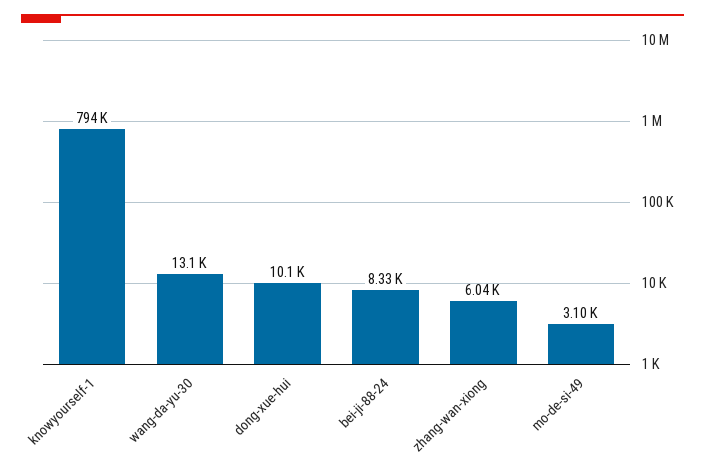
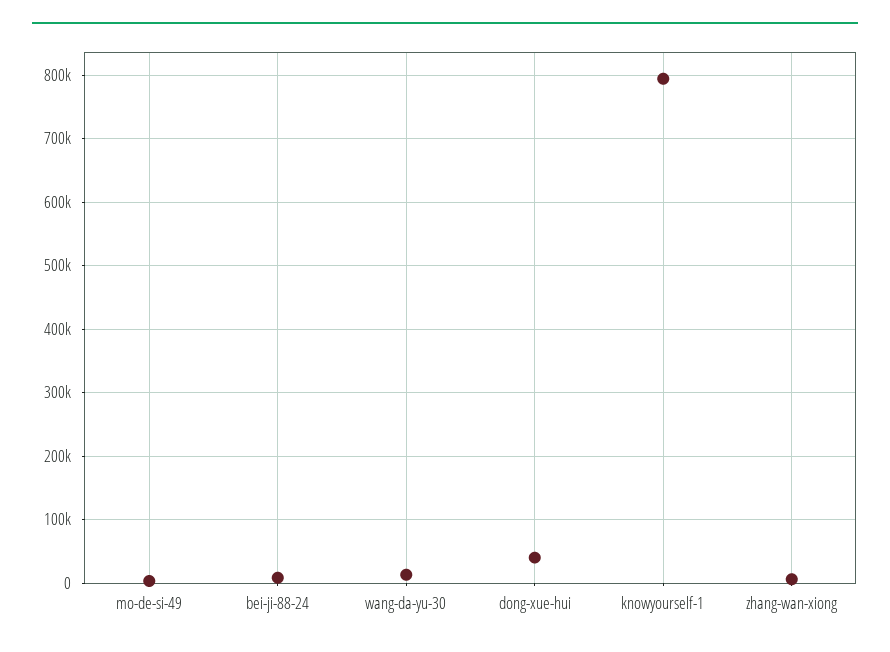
dong-xue-hui: 10100 -> 40000

